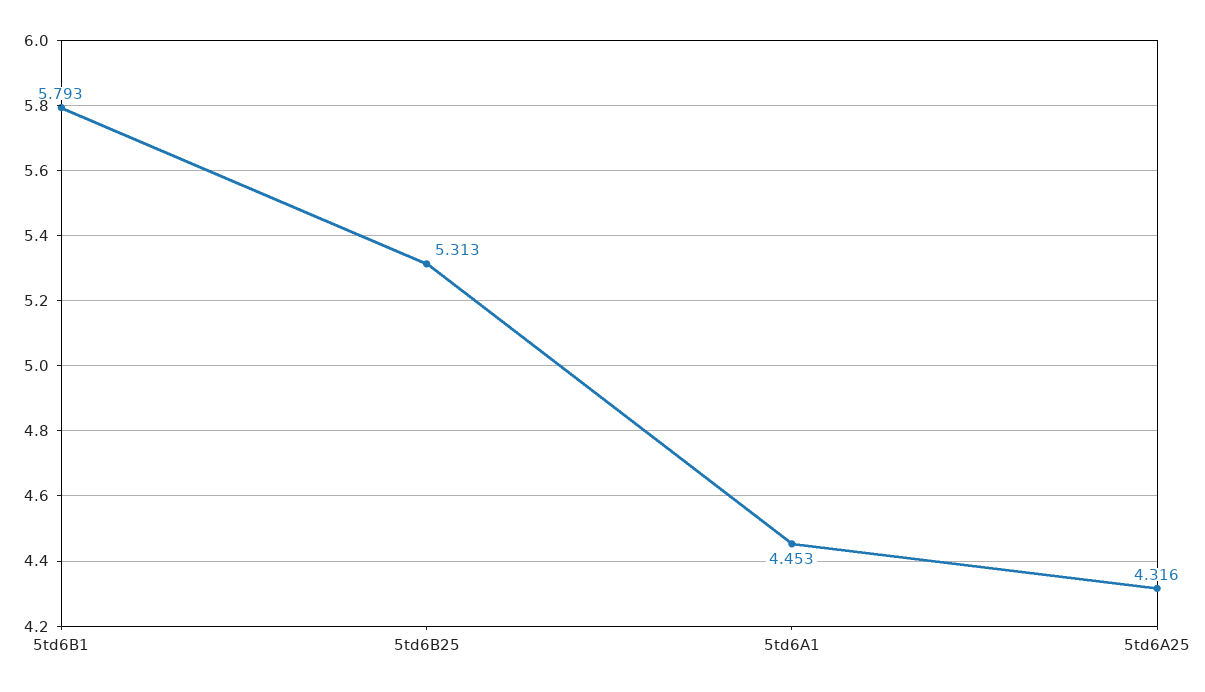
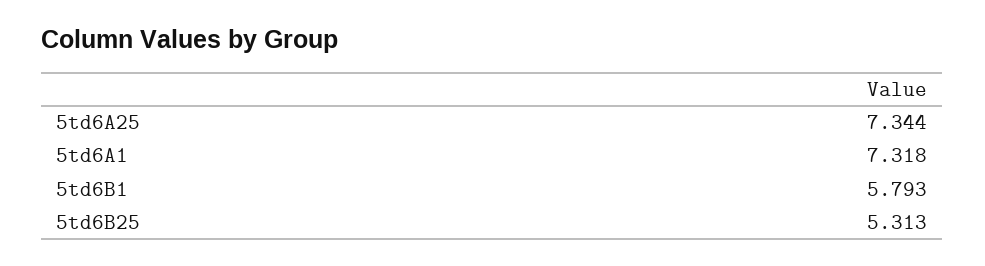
5td6A1: 4.453 -> 7.318
5td6A25: 4.316 -> 7.344

